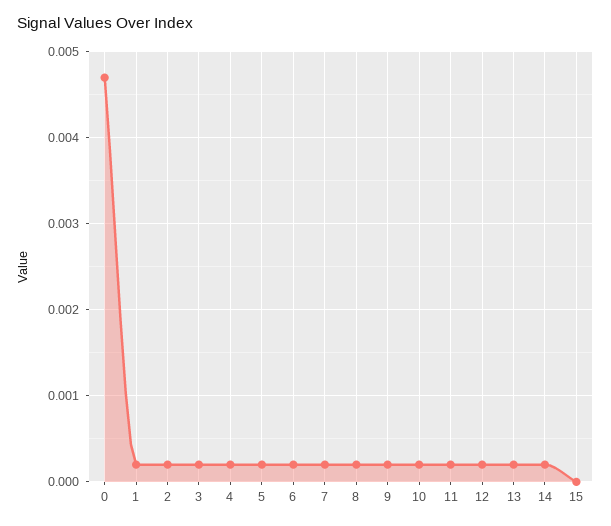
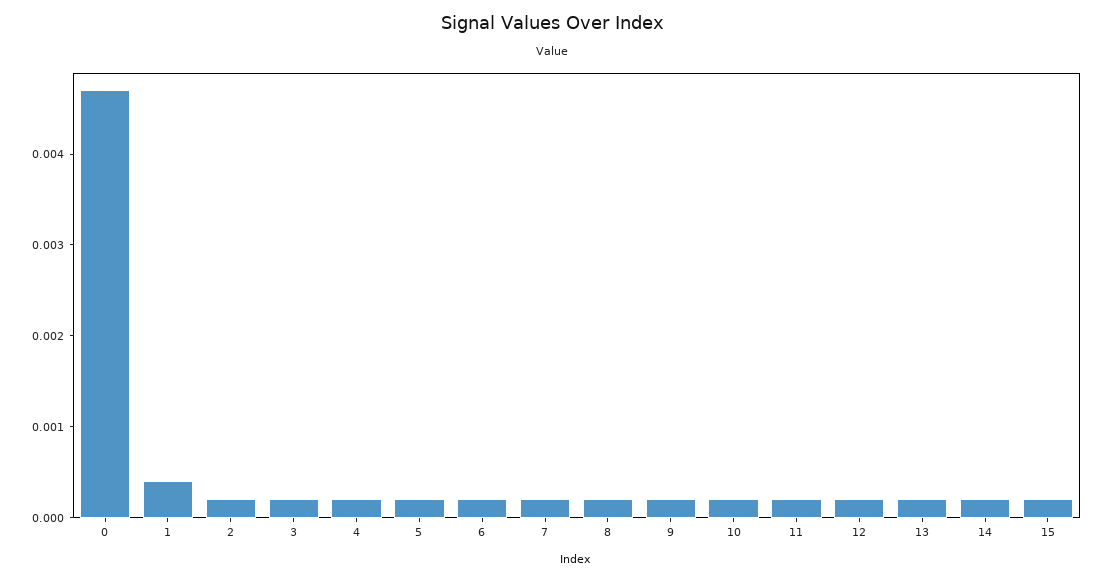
1: 0.0002 -> 0.0004
15: 0 -> 0.0002

